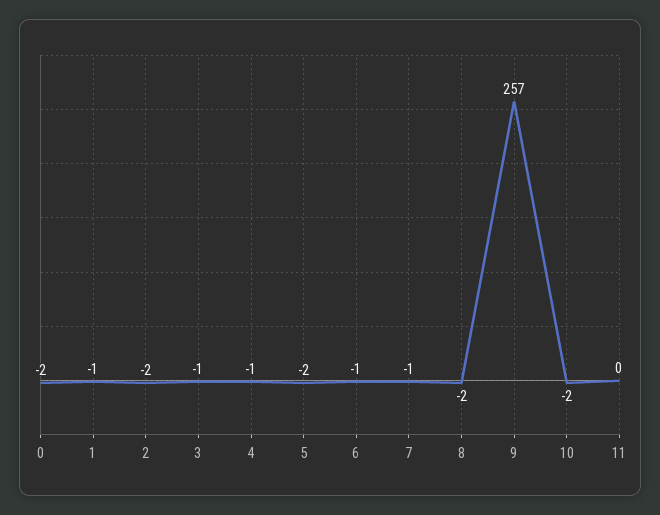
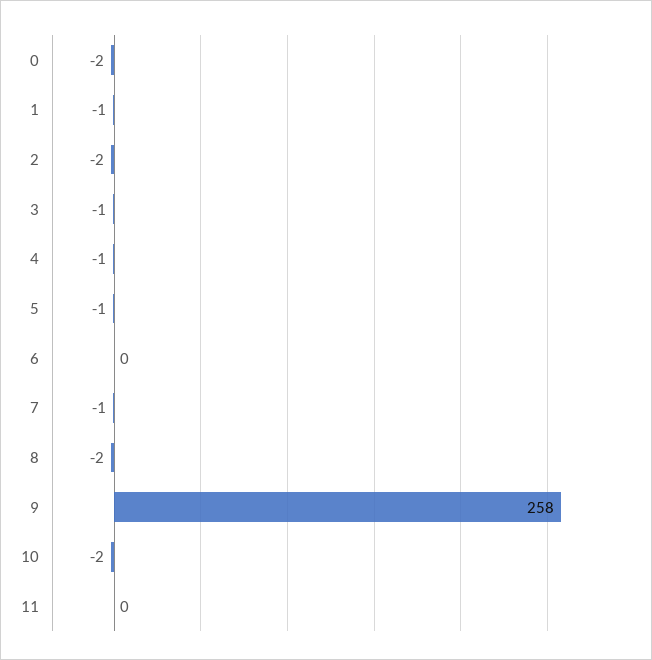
5: -2 -> -1
6: -1 -> 0
9: 257 -> 258

